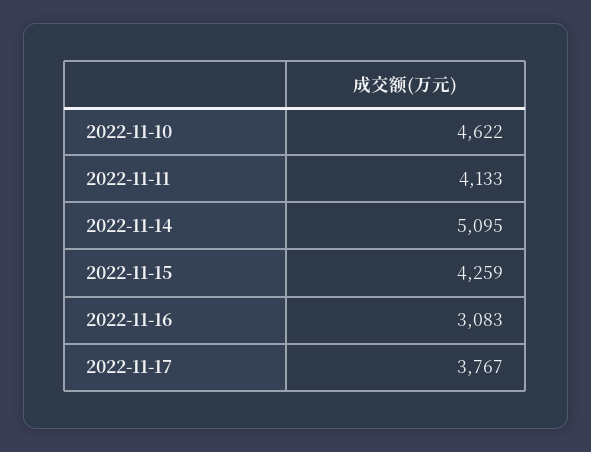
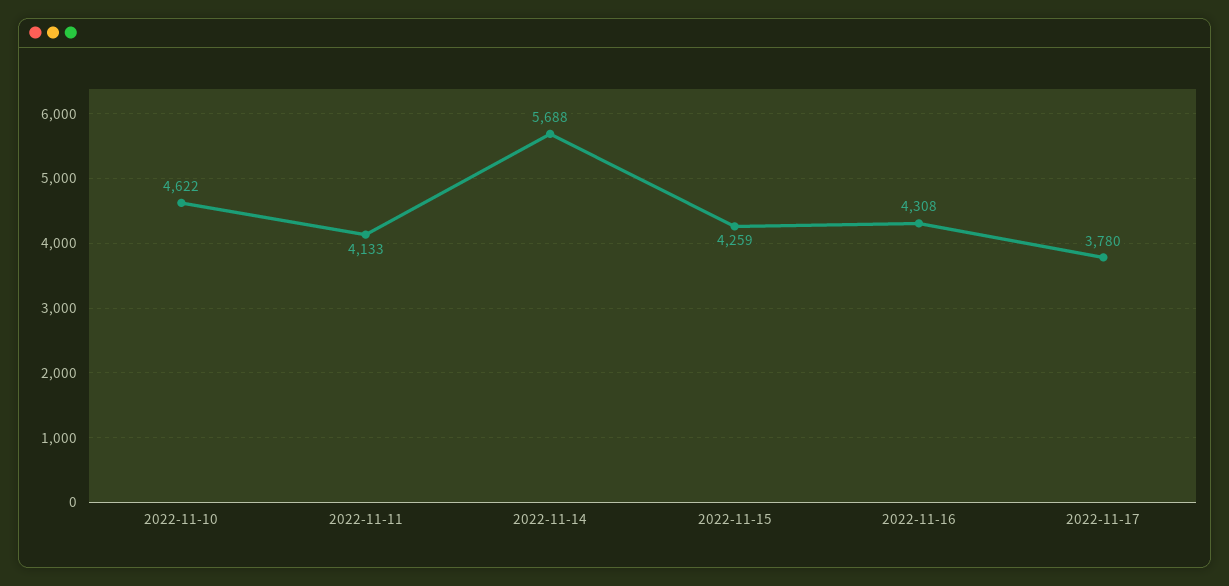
2022-11-14: 5095 -> 5688
2022-11-16: 3083 -> 4308
2022-11-17: 3767 -> 3780

